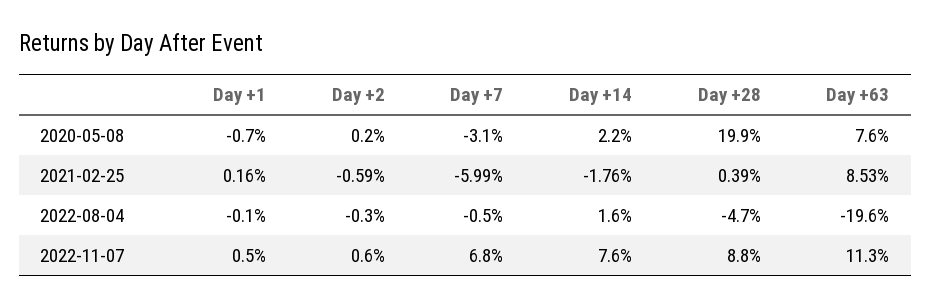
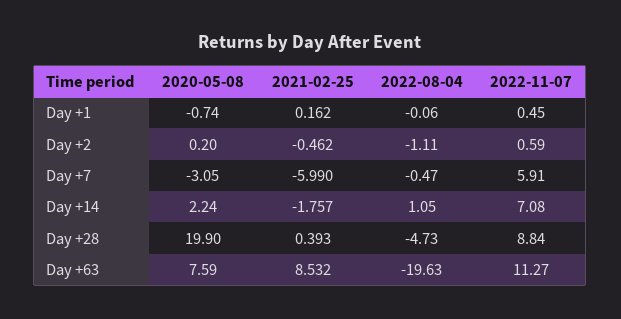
Day +2, 2021-02-25: -0.59 -> -0.462
Day +2, 2022-08-04: -0.3 -> -1.11
Day +14, 2022-08-04: 1.6 -> 1.05
Day +7, 2022-11-07: 6.8 -> 5.91
Day +14, 2022-11-07: 7.6 -> 7.08

